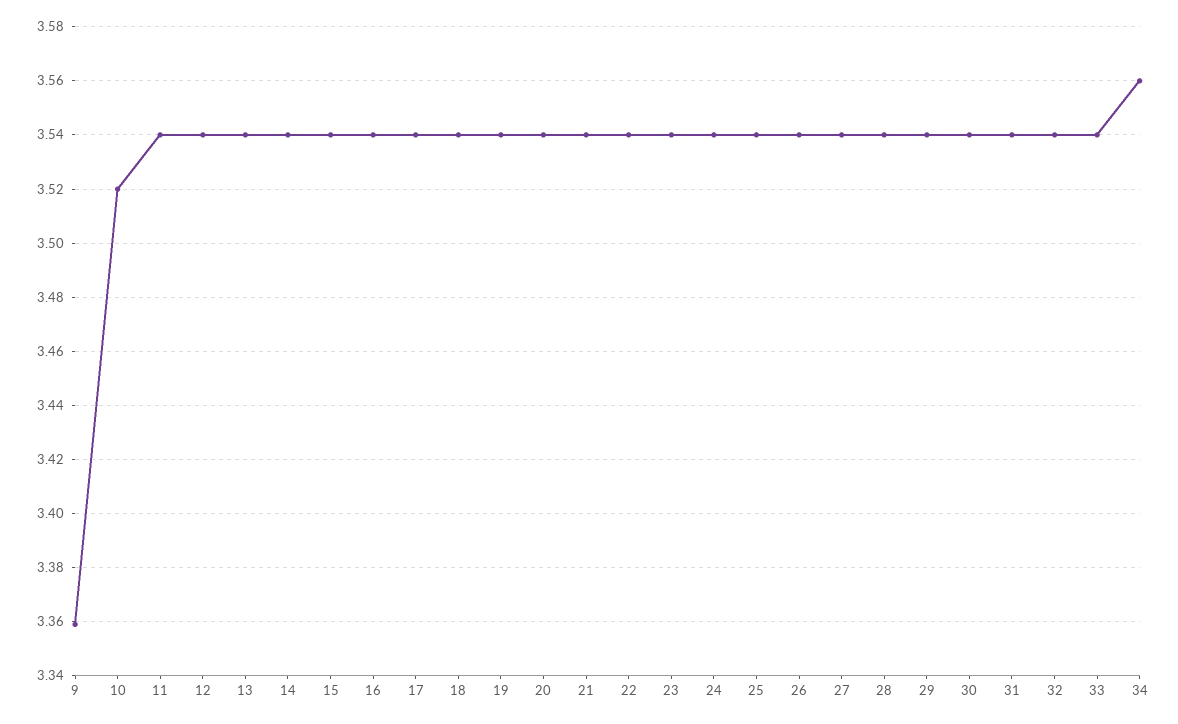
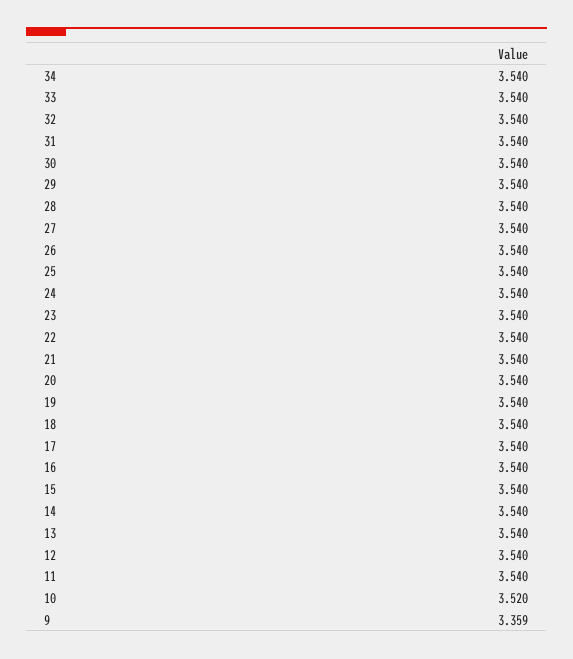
34: 3.56 -> 3.54

